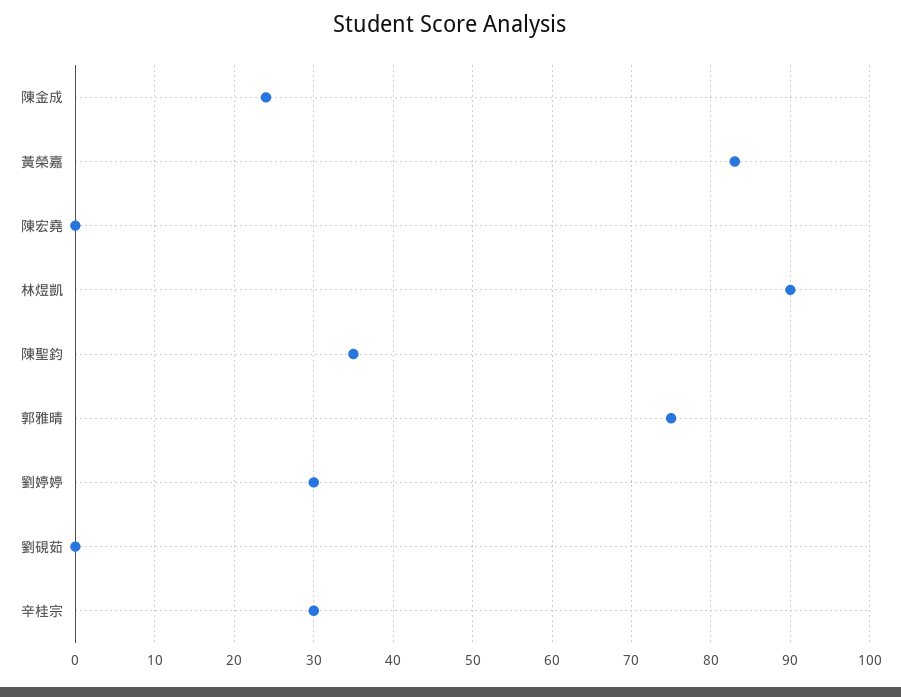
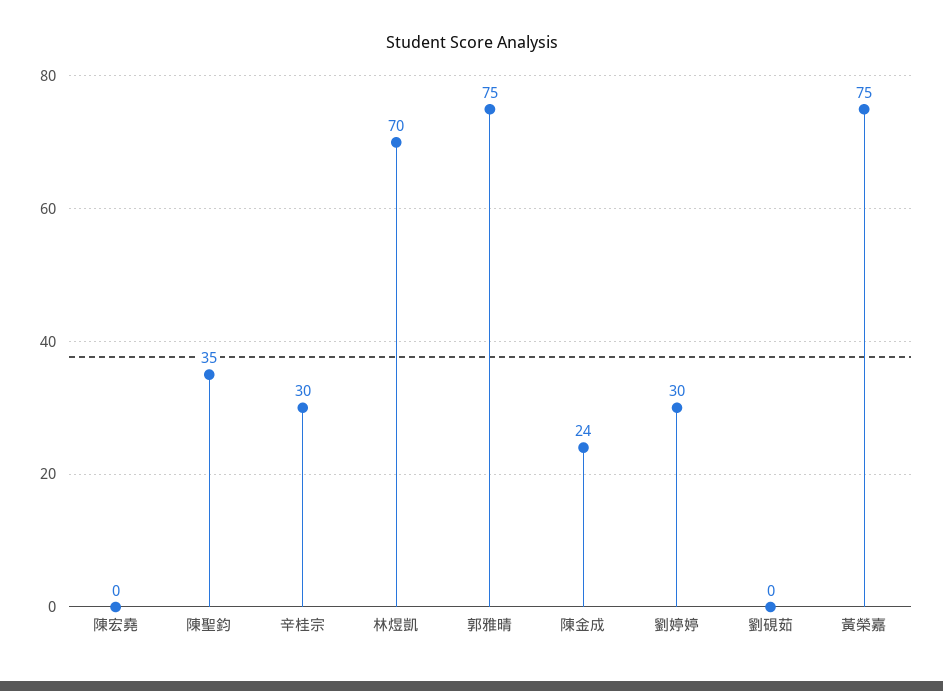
黃榮嘉: 83 -> 75
林煜凱: 90 -> 70

